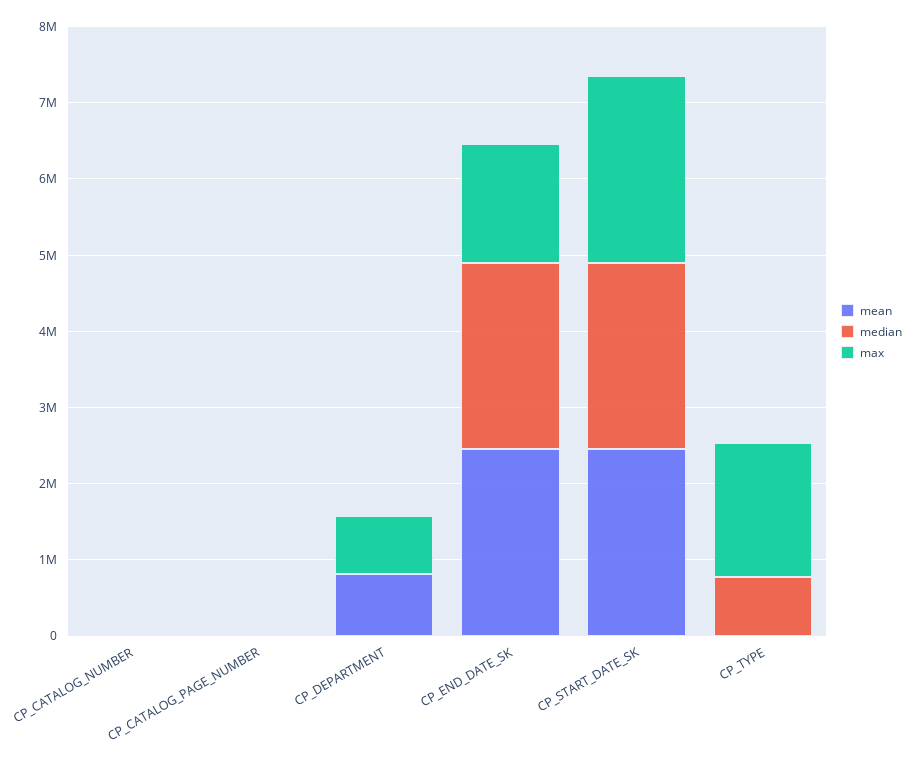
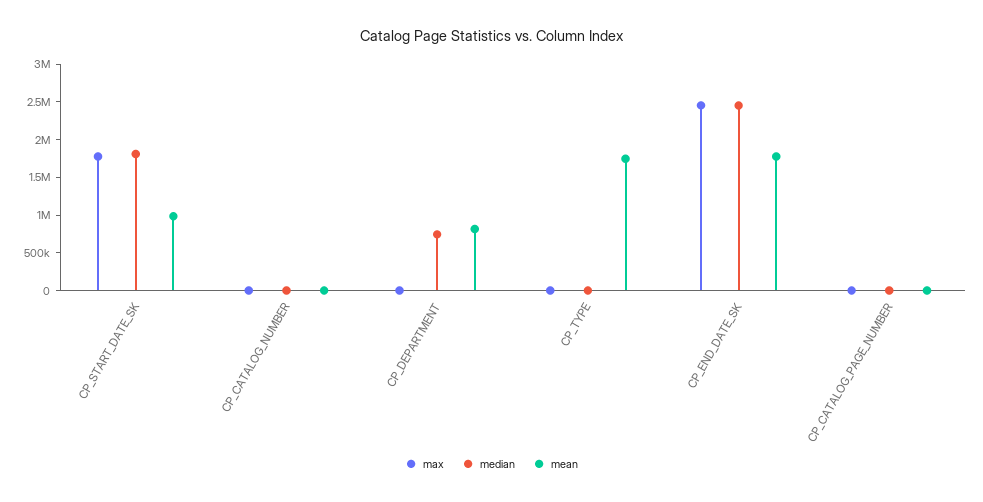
median, CP_DEPARTMENT: 0 -> 750000
max, CP_DEPARTMENT: 800000 -> 0
mean, CP_END_DATE_SK: 2400000 -> 1750000
max, CP_END_DATE_SK: 1600000 -> 2500000
mean, CP_START_DATE_SK: 2400000 -> 1000000
median, CP_START_DATE_SK: 2400000 -> 1750000
max, CP_START_DATE_SK: 2400000 -> 1750000
mean, CP_TYPE: 0 -> 1750000
median, CP_TYPE: 800000 -> 0
max, CP_TYPE: 1800000 -> 0

